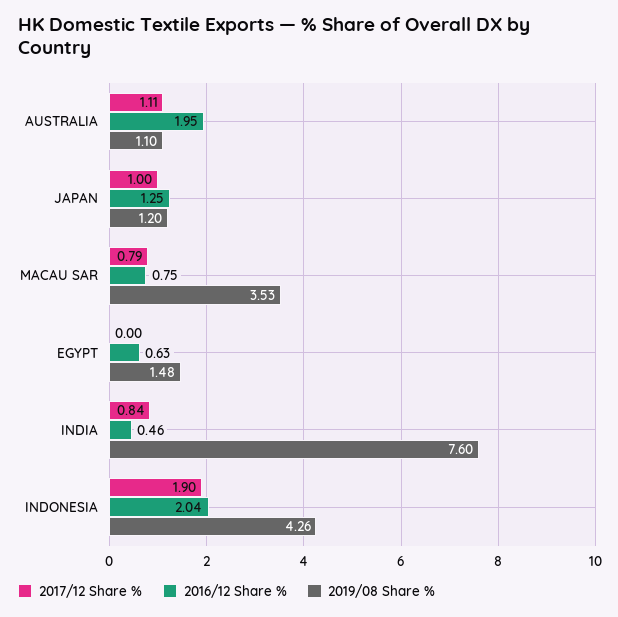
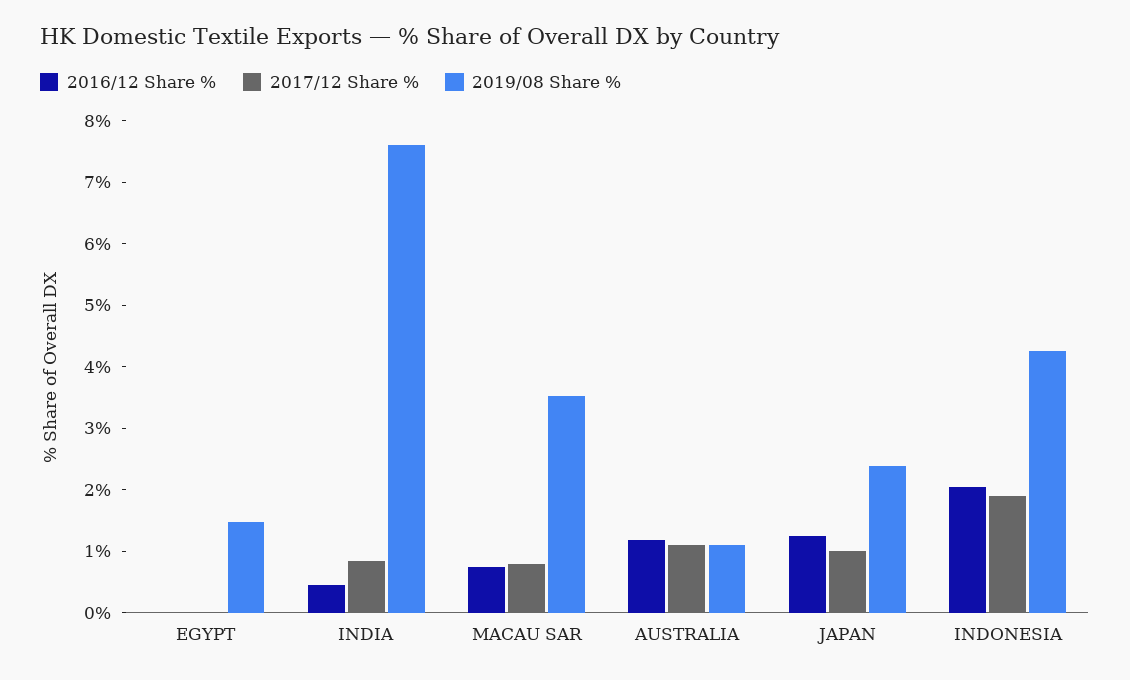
2016/12 Share %, AUSTRALIA: 1.95 -> 1.2
2019/08 Share %, JAPAN: 1.2 -> 2.4
2016/12 Share %, EGYPT: 0.63 -> 0

